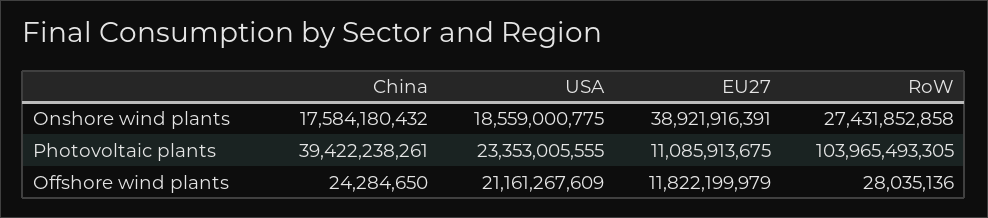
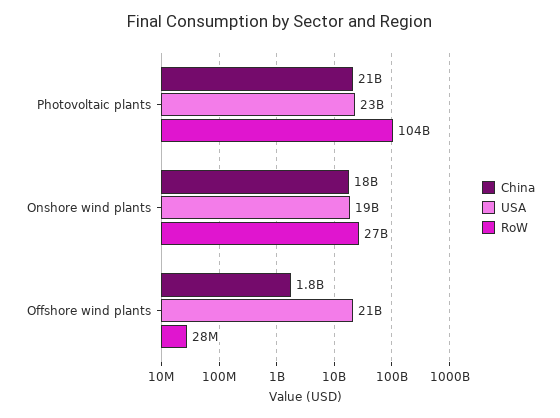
EU27, Onshore wind plants: 38921916391 -> none
China, Photovoltaic plants: 39422238261 -> 21000000000
EU27, Photovoltaic plants: 11085913675 -> none
China, Offshore wind plants: 24284650 -> 1800000000
EU27, Offshore wind plants: 11822199979 -> none

